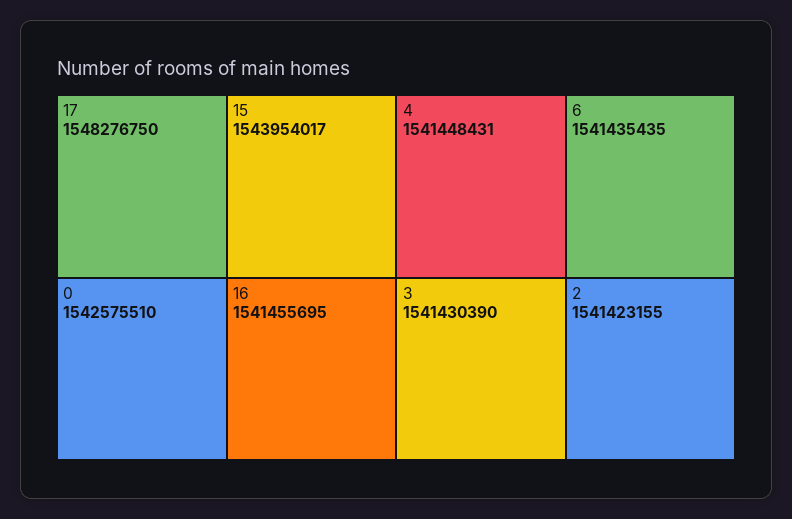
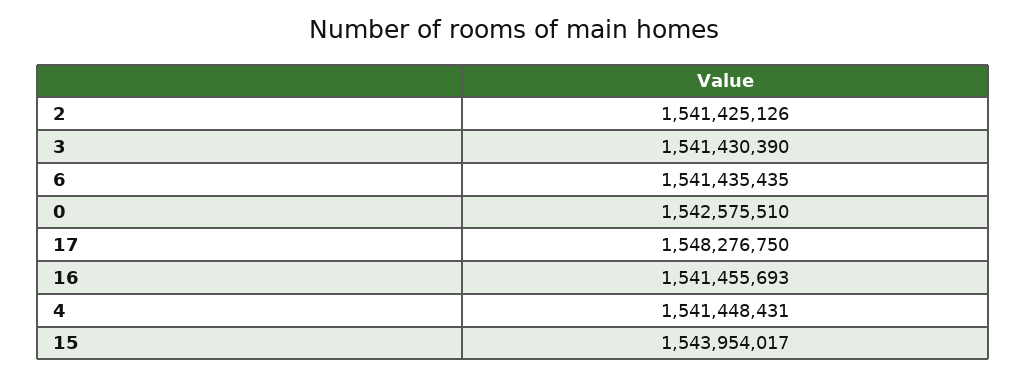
16: 1541455695 -> 1541455693
2: 1541423155 -> 1541425126

